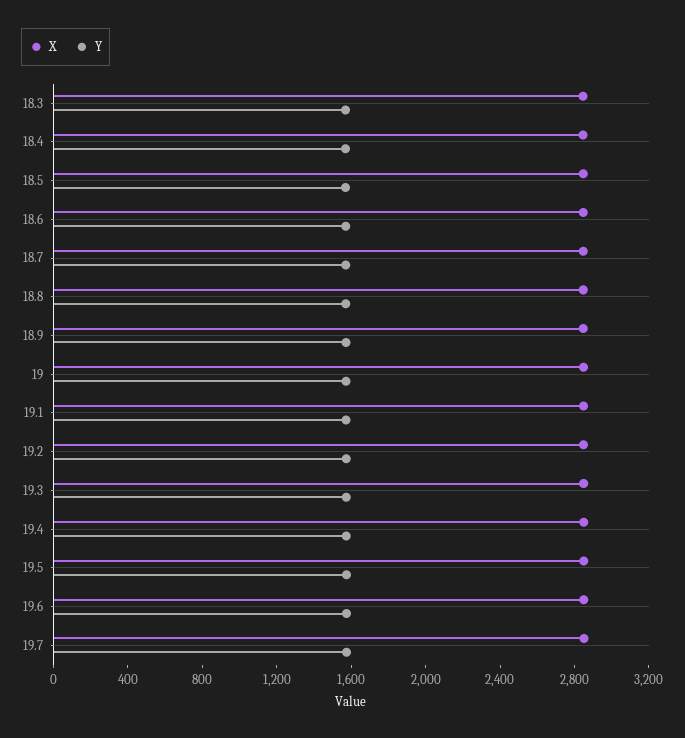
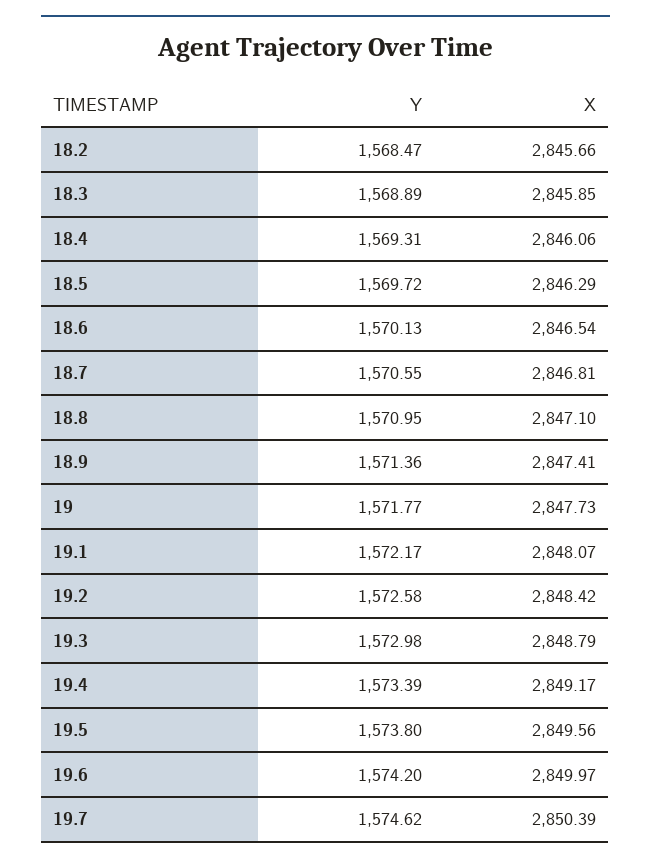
Y, 18.2: none -> 1568.47
X, 18.2: none -> 2845.66

